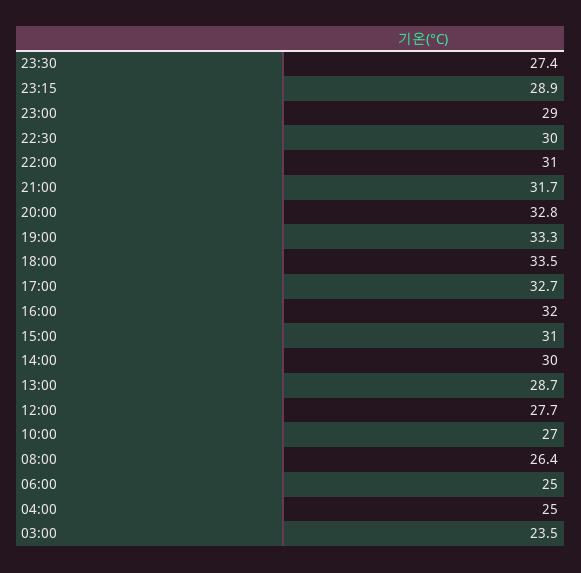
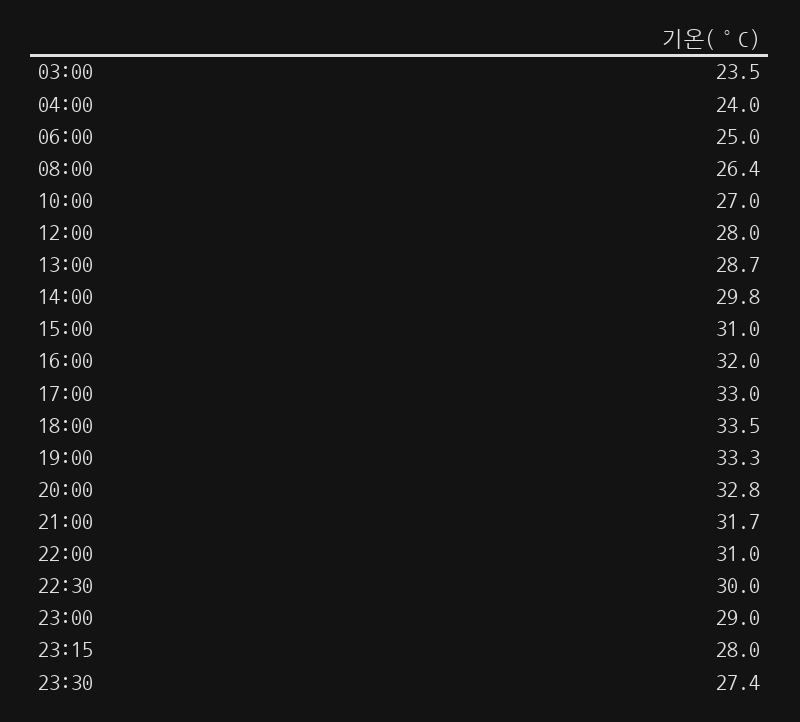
23:15: 28.9 -> 28
17:00: 32.7 -> 33
14:00: 30 -> 29.8
12:00: 27.7 -> 28
04:00: 25 -> 24

